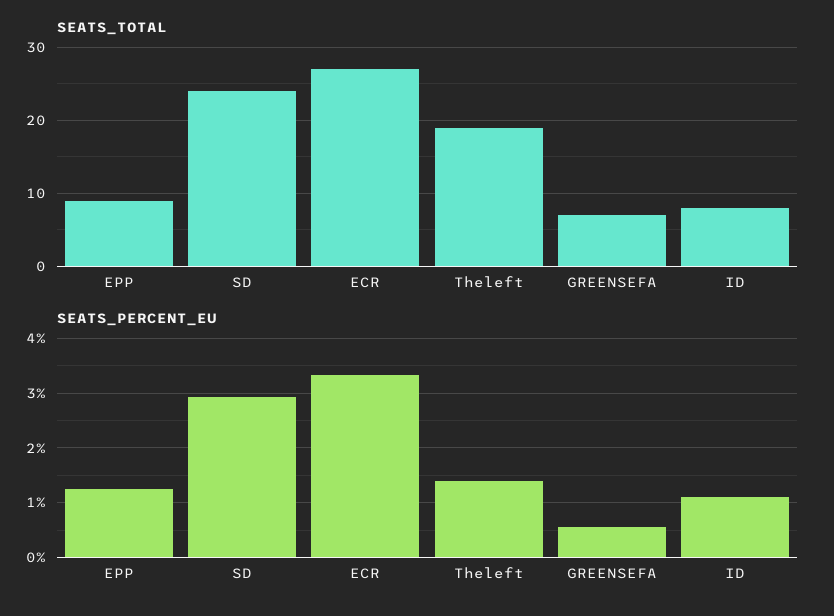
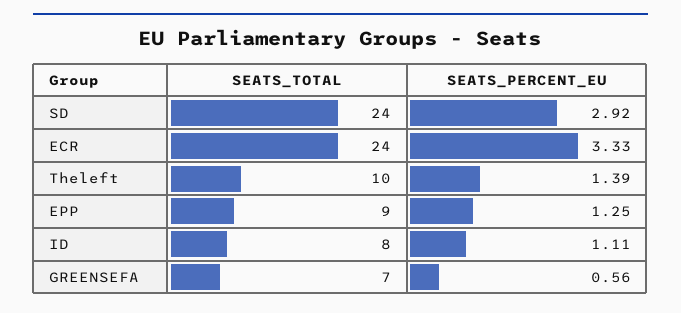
SEATS_TOTAL, ECR: 27 -> 24
SEATS_TOTAL, Theleft: 19 -> 10

